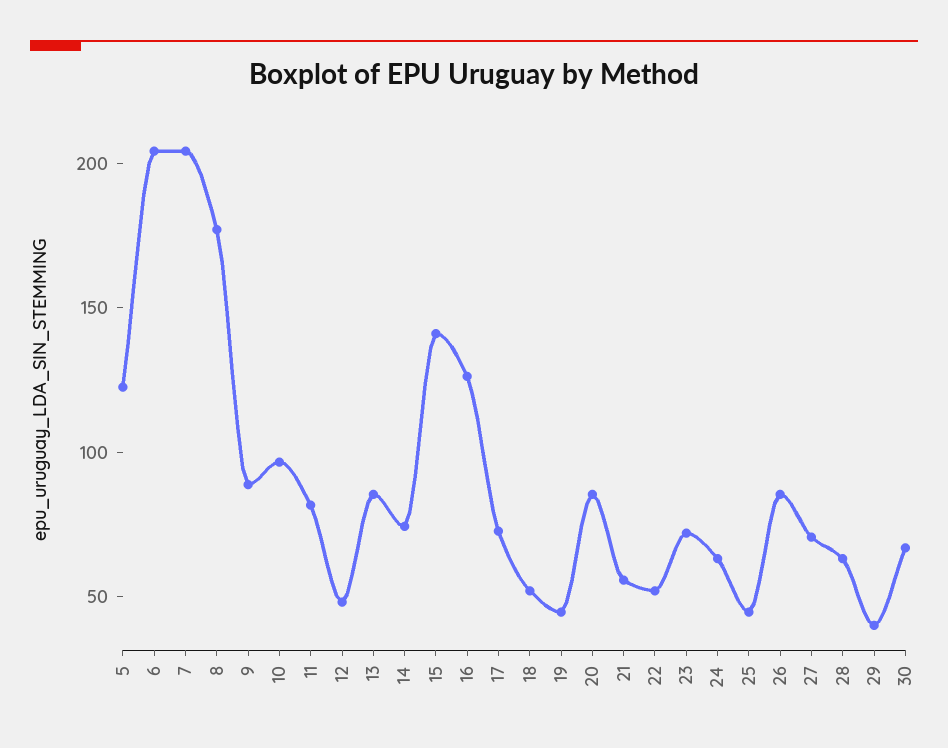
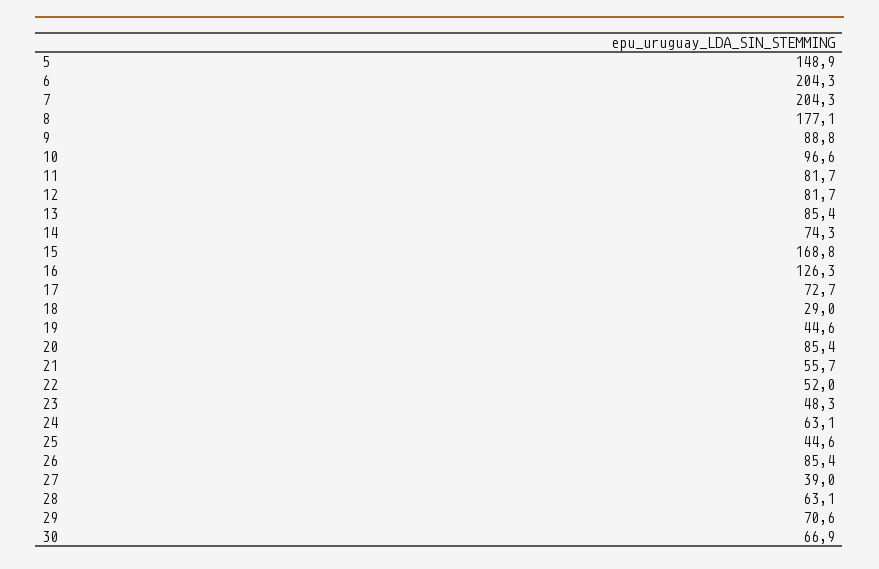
5: 120 -> 148.9
12: 50 -> 81.7
15: 140 -> 168.8
18: 50 -> 29
23: 70 -> 48.3
27: 70 -> 39
29: 40 -> 70.6

